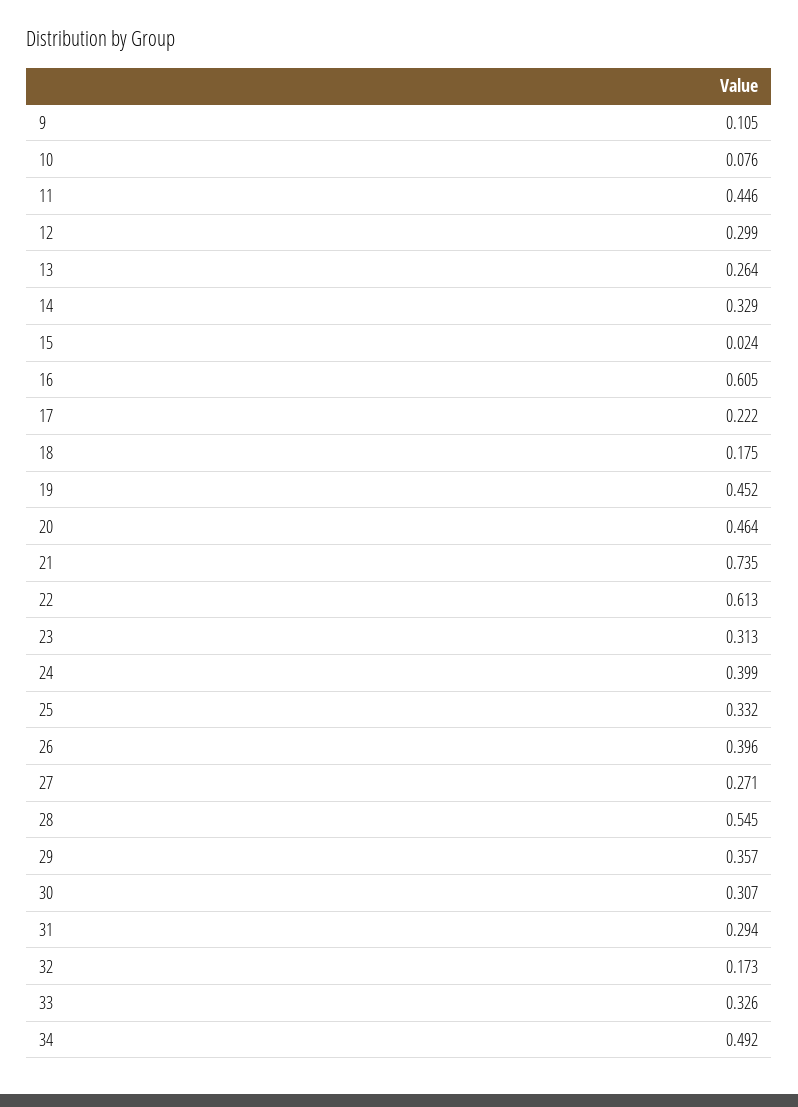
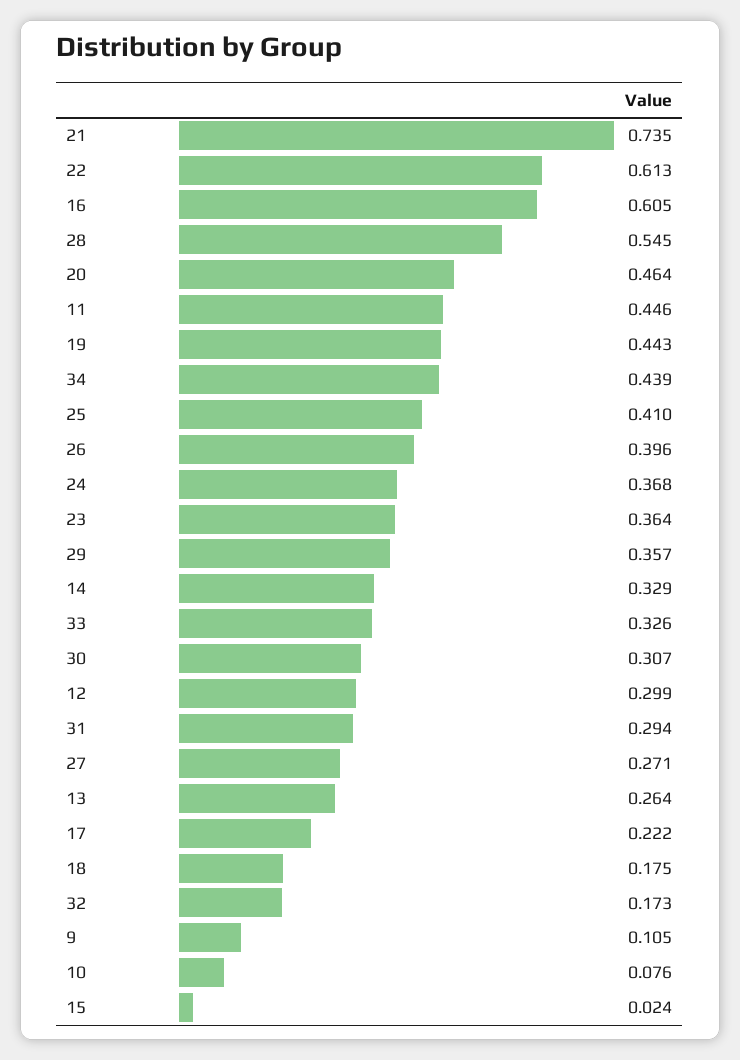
19: 0.452 -> 0.443
23: 0.313 -> 0.364
24: 0.399 -> 0.368
25: 0.332 -> 0.41
34: 0.492 -> 0.439

